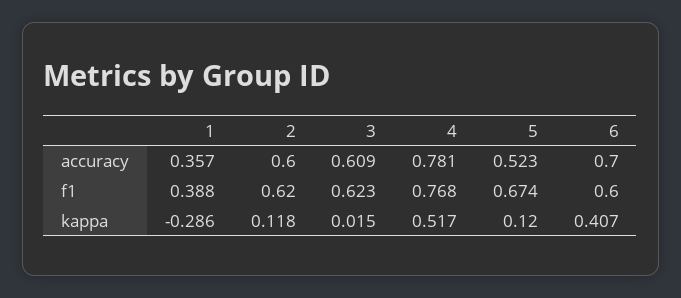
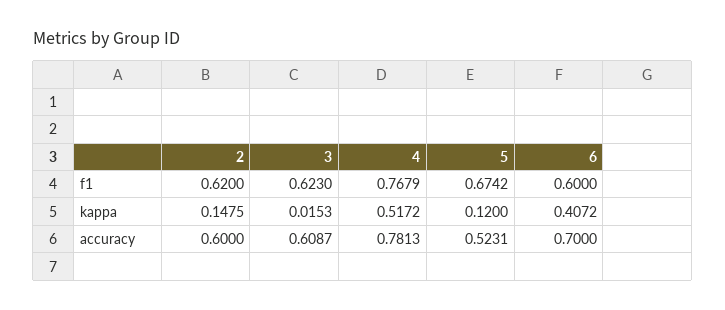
1, accuracy: 0.357 -> none
1, f1: 0.388 -> none
1, kappa: -0.286 -> none
2, kappa: 0.118 -> 0.1475

